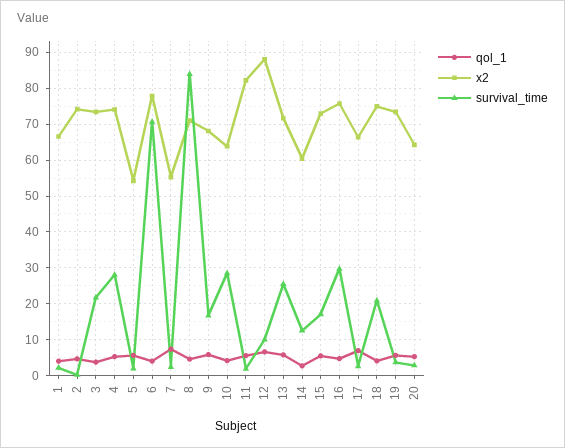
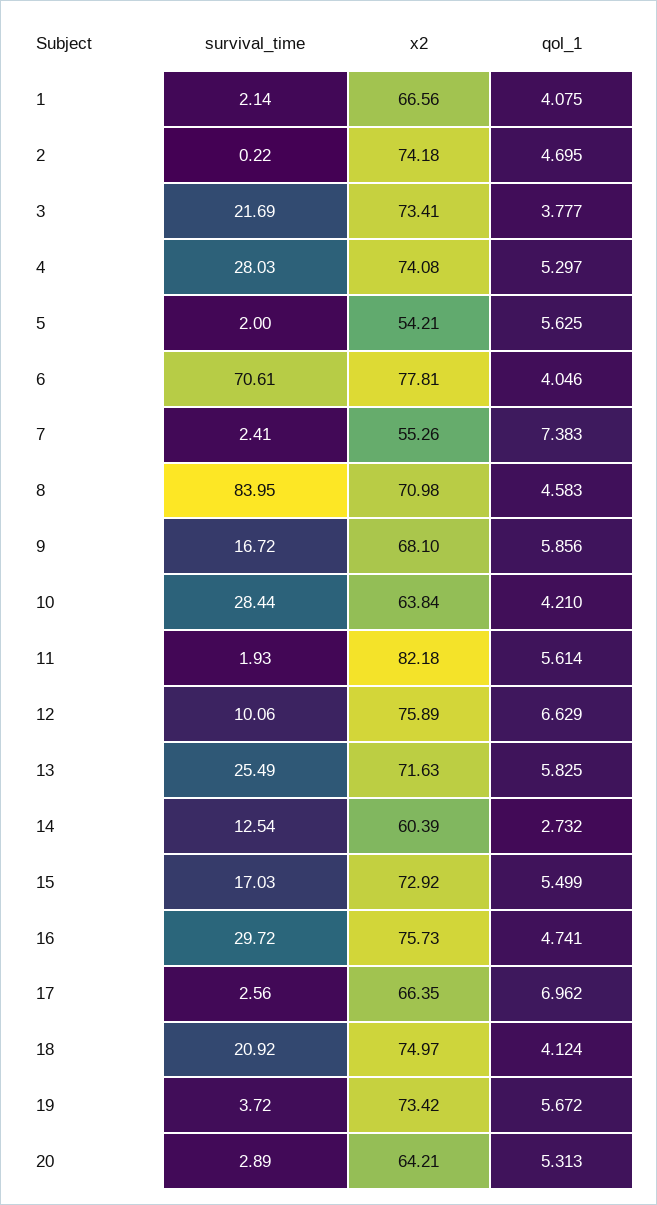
x2, 12: 88 -> 75.89

